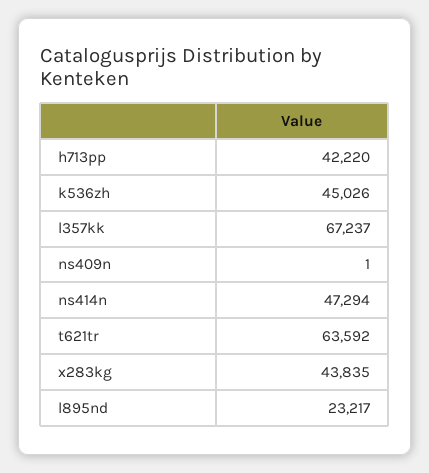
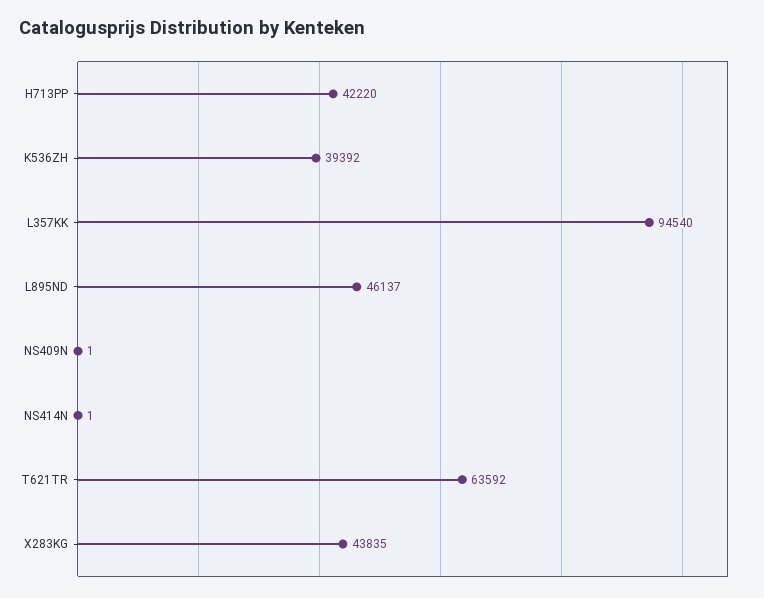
k536zh: 45026 -> 39392
l357kk: 67237 -> 94540
ns414n: 47294 -> 1
l895nd: 23217 -> 46137

